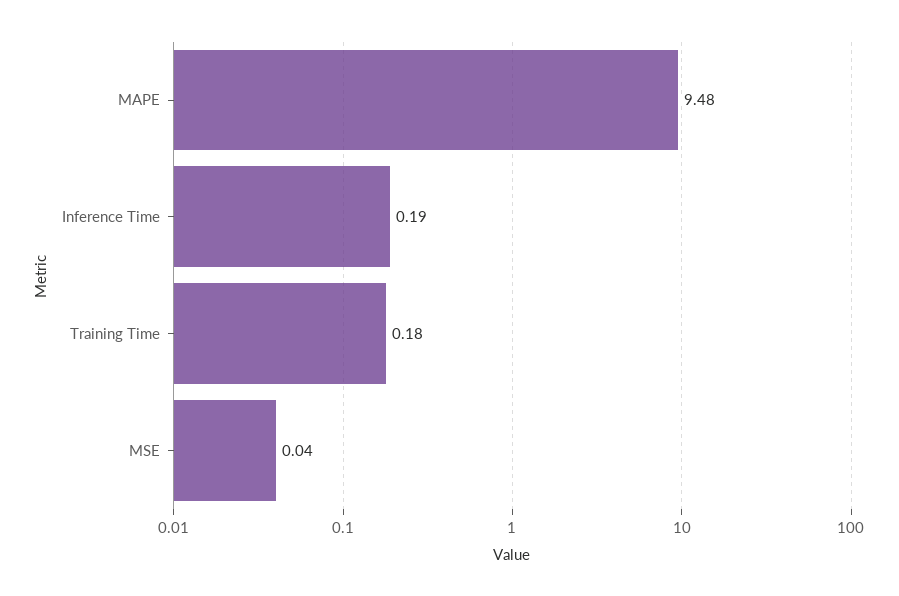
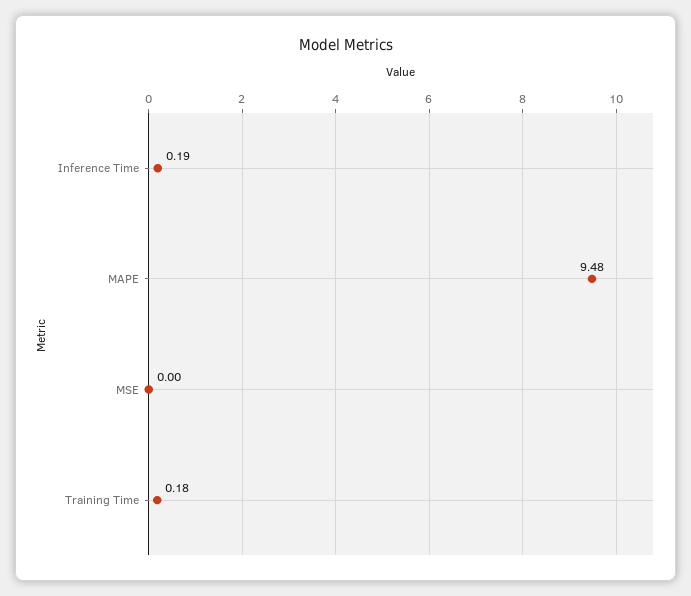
MSE: 0.04 -> 0

